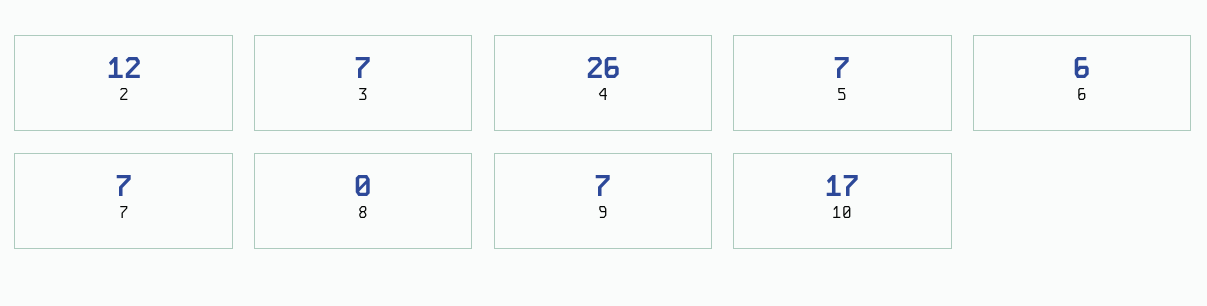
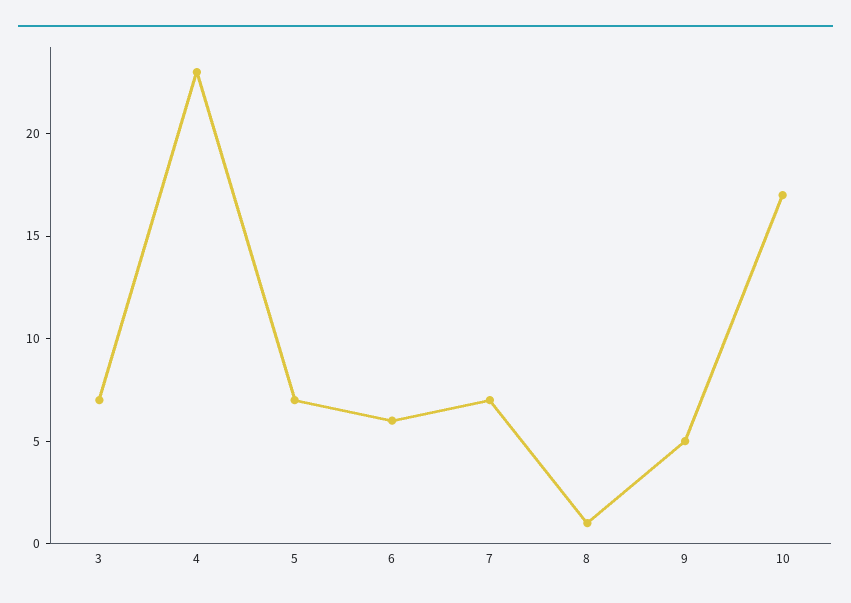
2: 12 -> none
4: 26 -> 23
8: 0 -> 1
9: 7 -> 5

